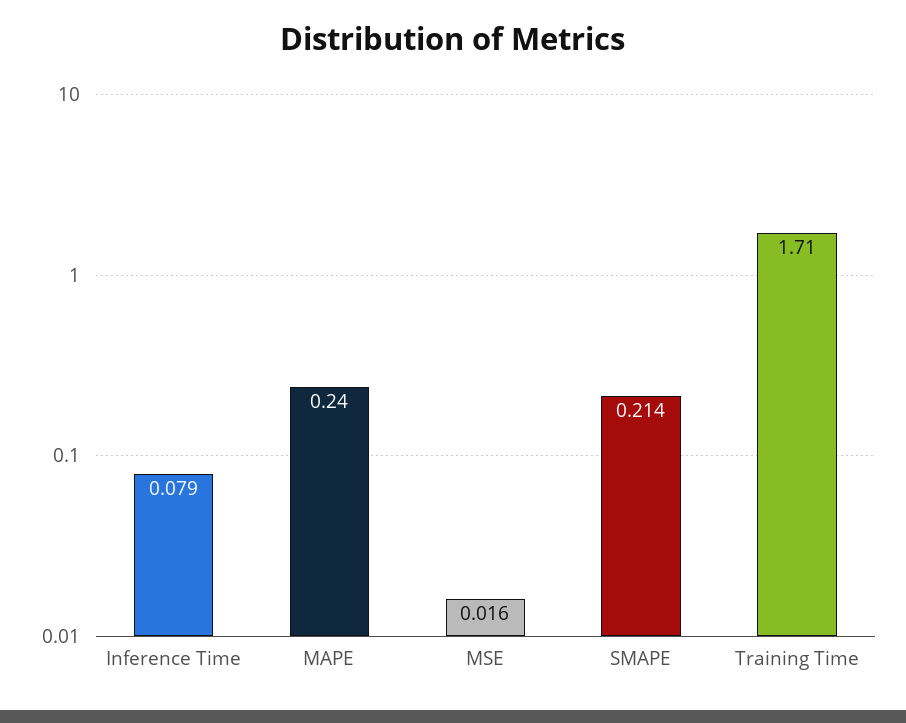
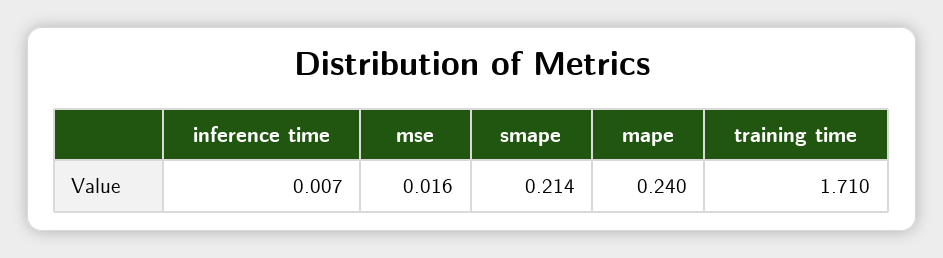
Inference Time: 0.079 -> 0.007

